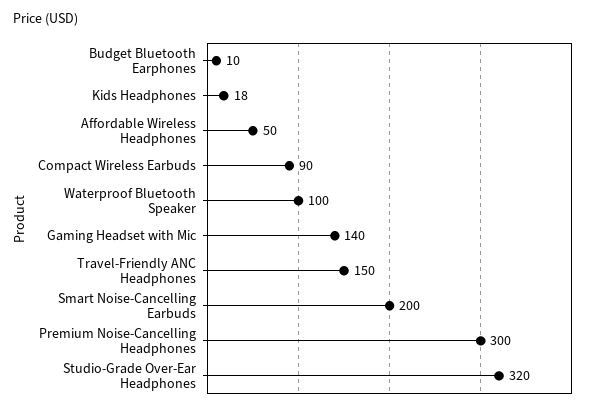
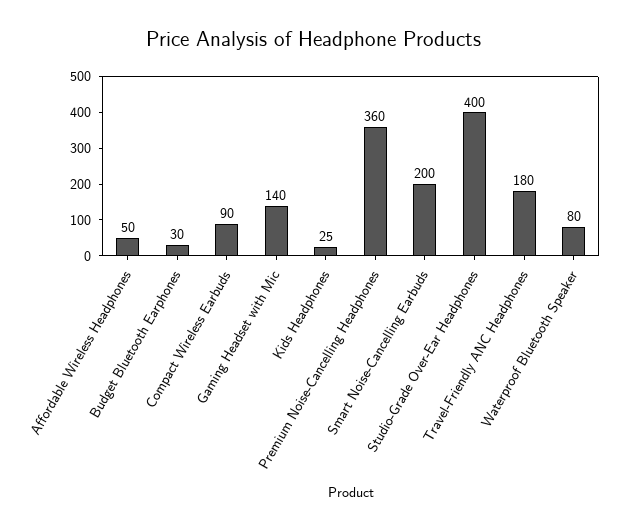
Budget Bluetooth Earphones: 10 -> 30
Kids Headphones: 18 -> 25
Waterproof Bluetooth Speaker: 100 -> 80
Travel-Friendly ANC Headphones: 150 -> 180
Premium Noise-Cancelling Headphones: 300 -> 360
Studio-Grade Over-Ear Headphones: 320 -> 400

